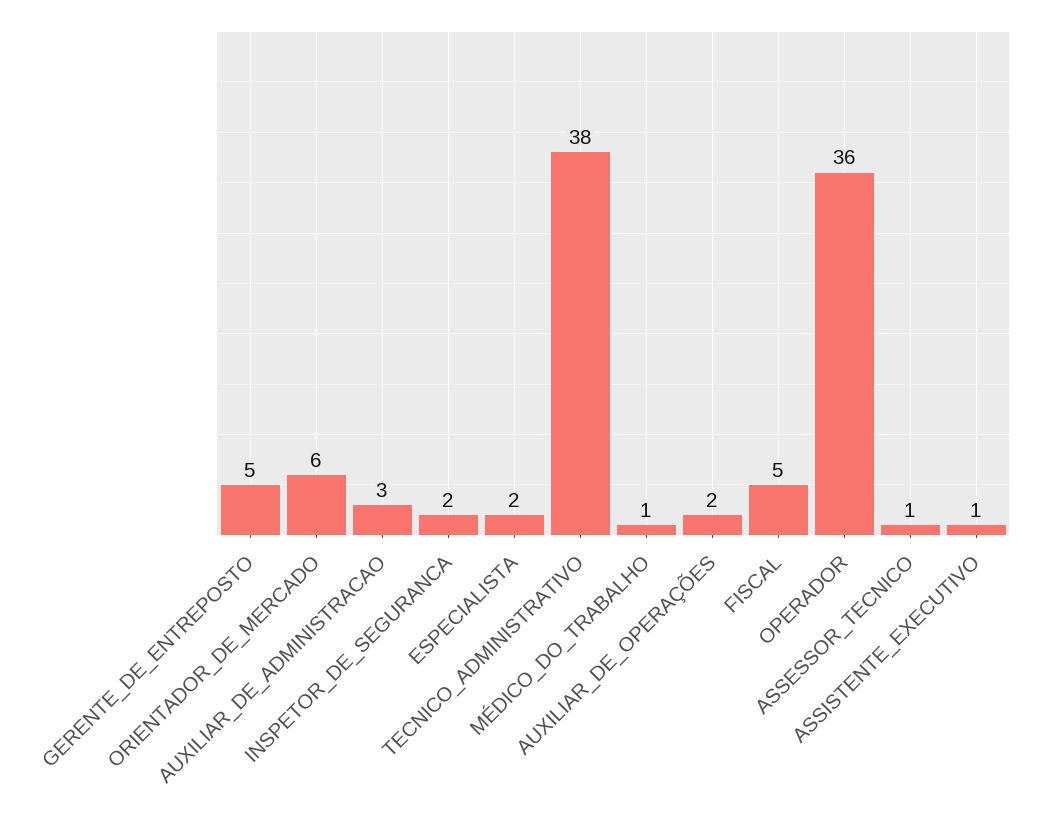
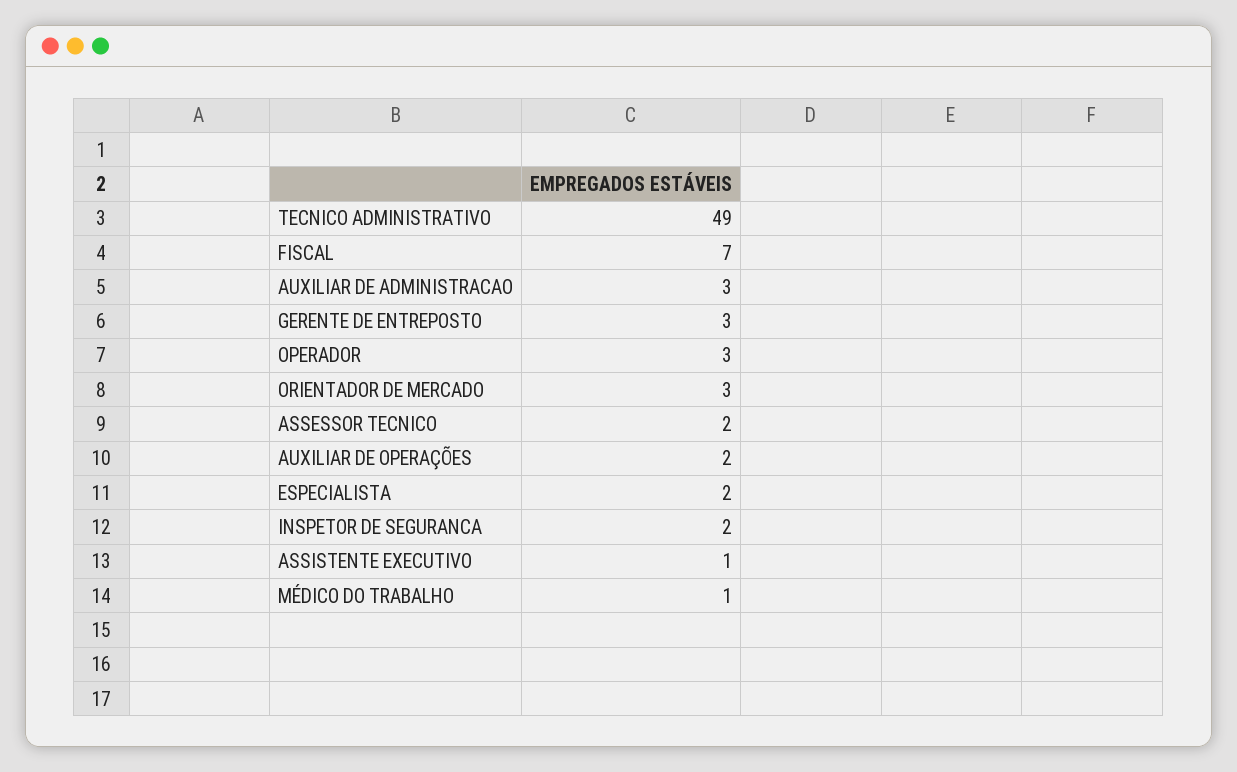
GERENTE_DE_ENTREPOSTO: 5 -> 3
ORIENTADOR_DE_MERCADO: 6 -> 3
TECNICO_ADMINISTRATIVO: 38 -> 49
FISCAL: 5 -> 7
OPERADOR: 36 -> 3
ASSESSOR_TECNICO: 1 -> 2

